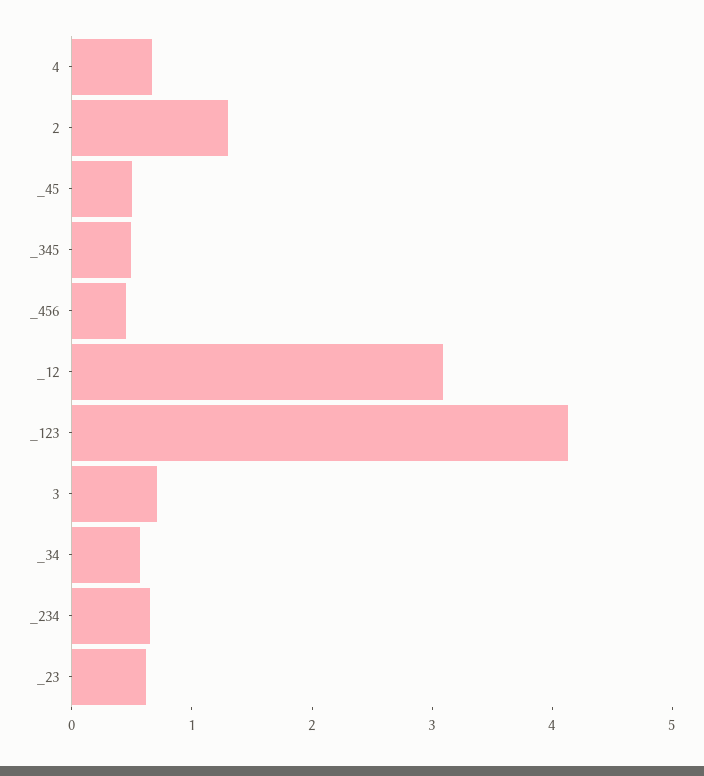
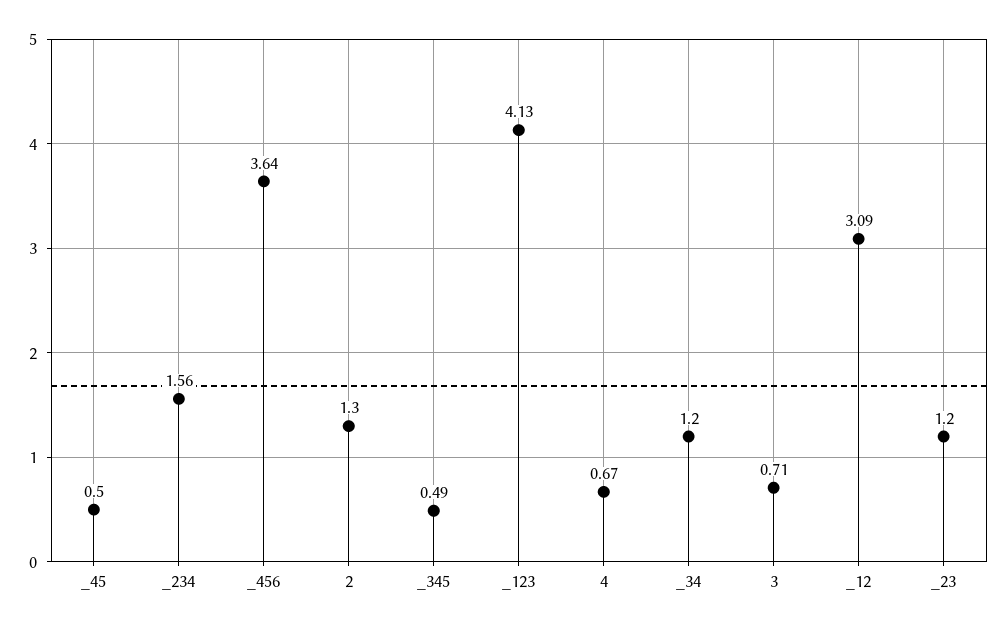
_456: 0.4 -> 3.64
_34: 0.6 -> 1.2
_234: 0.6 -> 1.56
_23: 0.6 -> 1.2

